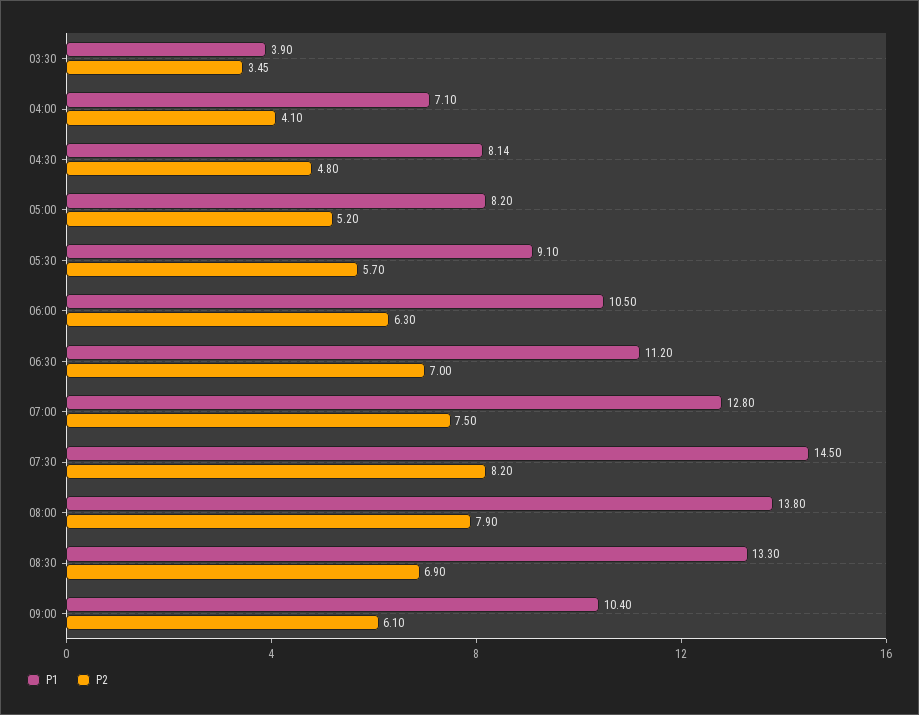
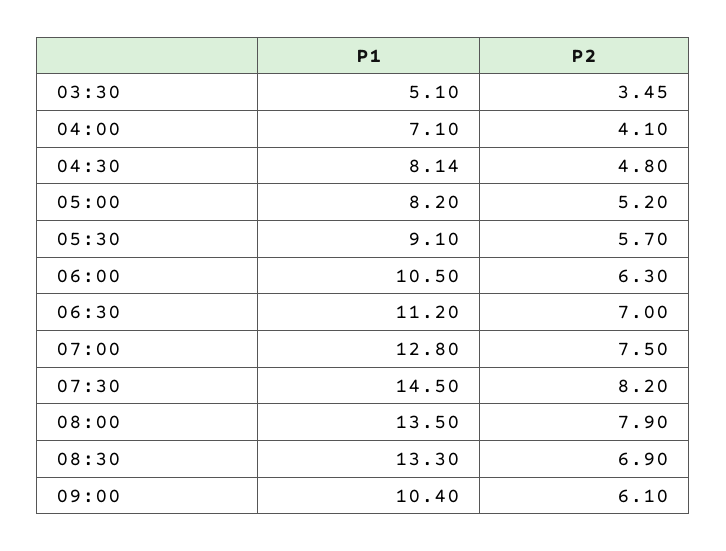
P1, 03:30: 3.9 -> 5.1
P1, 08:00: 13.8 -> 13.5

